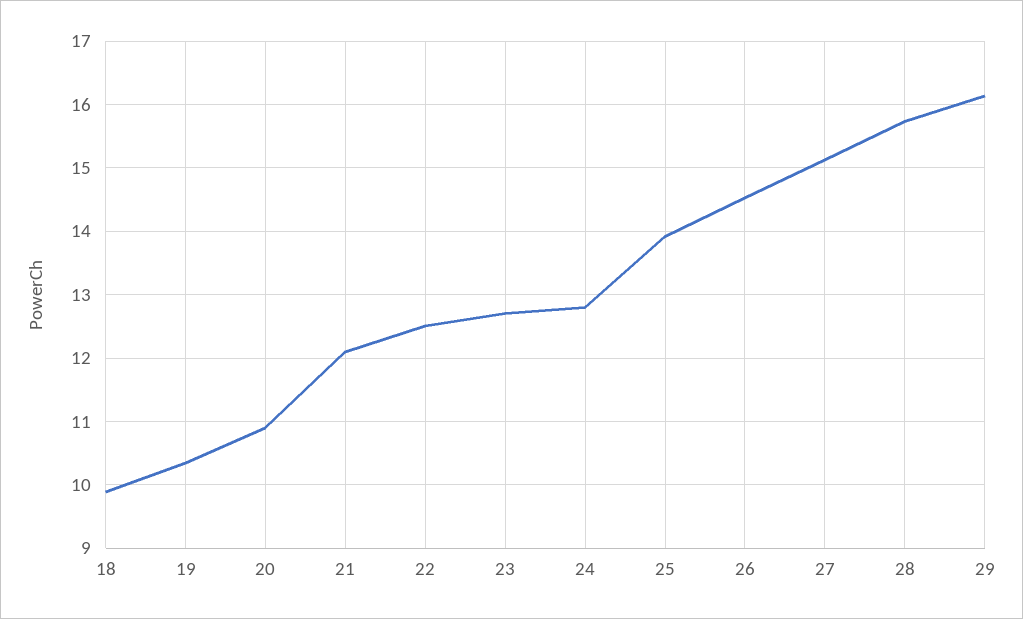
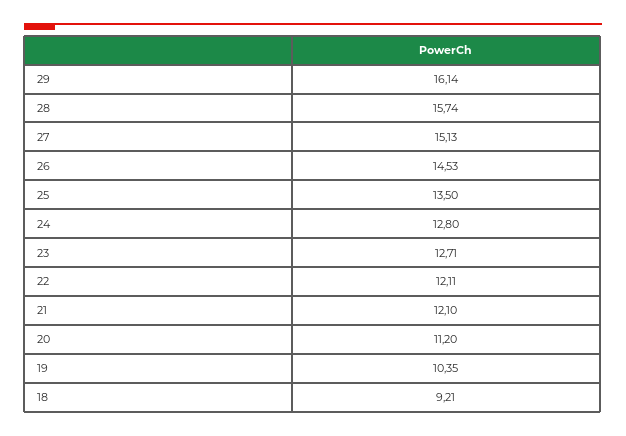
18: 9.9 -> 9.21
20: 10.9 -> 11.2
22: 12.5 -> 12.11
25: 13.9 -> 13.5

